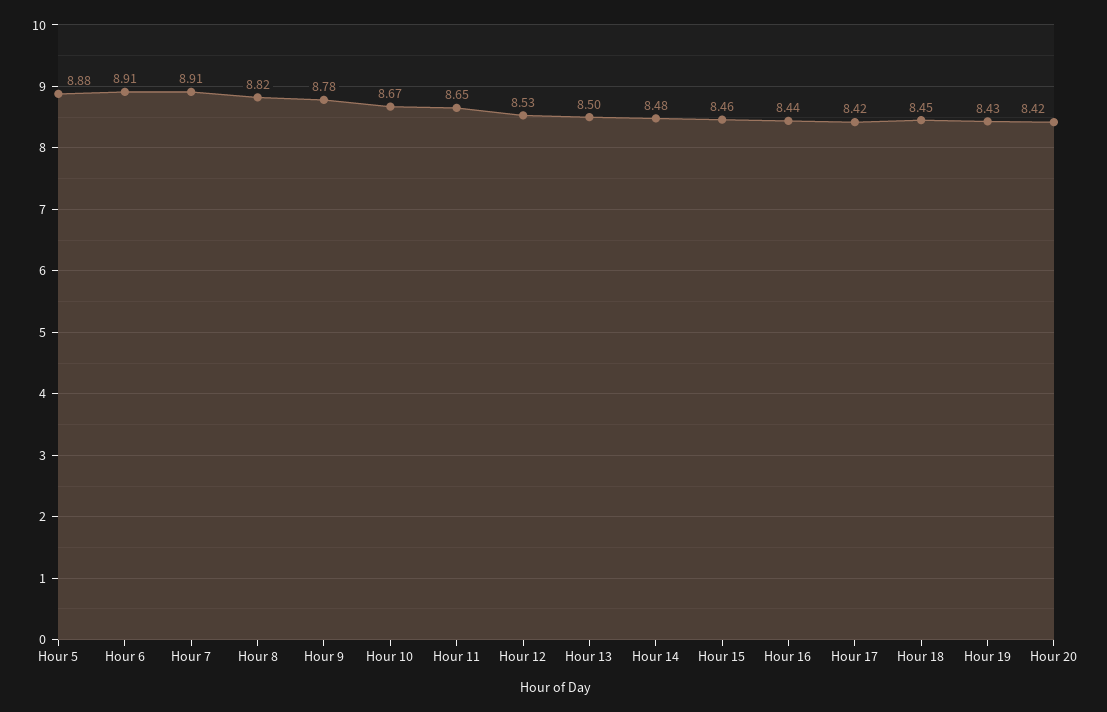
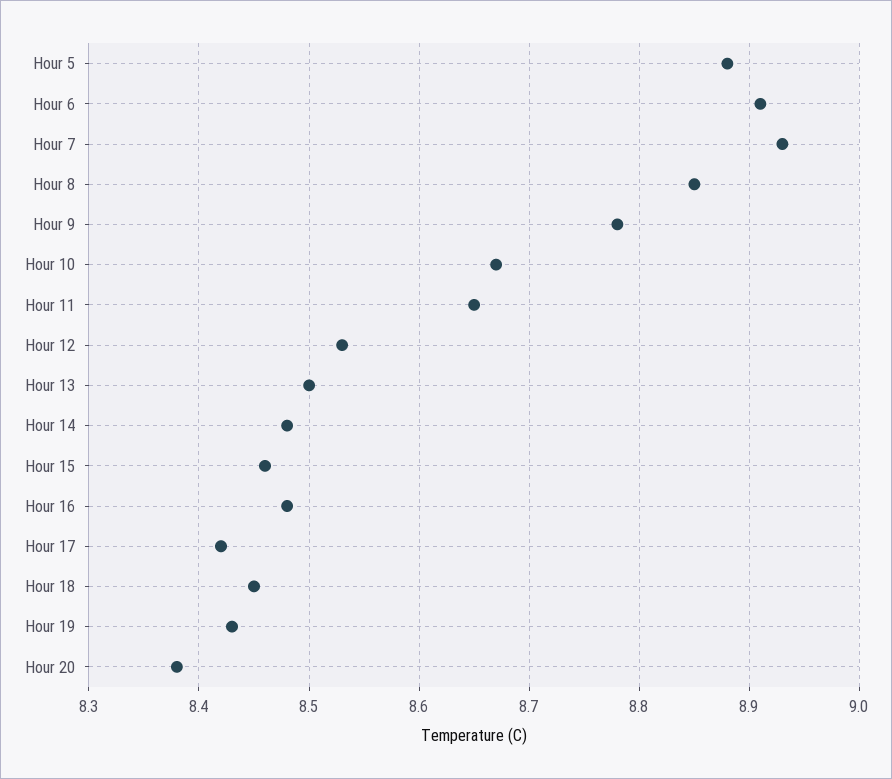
Hour 7: 8.91 -> 8.93
Hour 8: 8.82 -> 8.85
Hour 16: 8.44 -> 8.48
Hour 20: 8.42 -> 8.38

